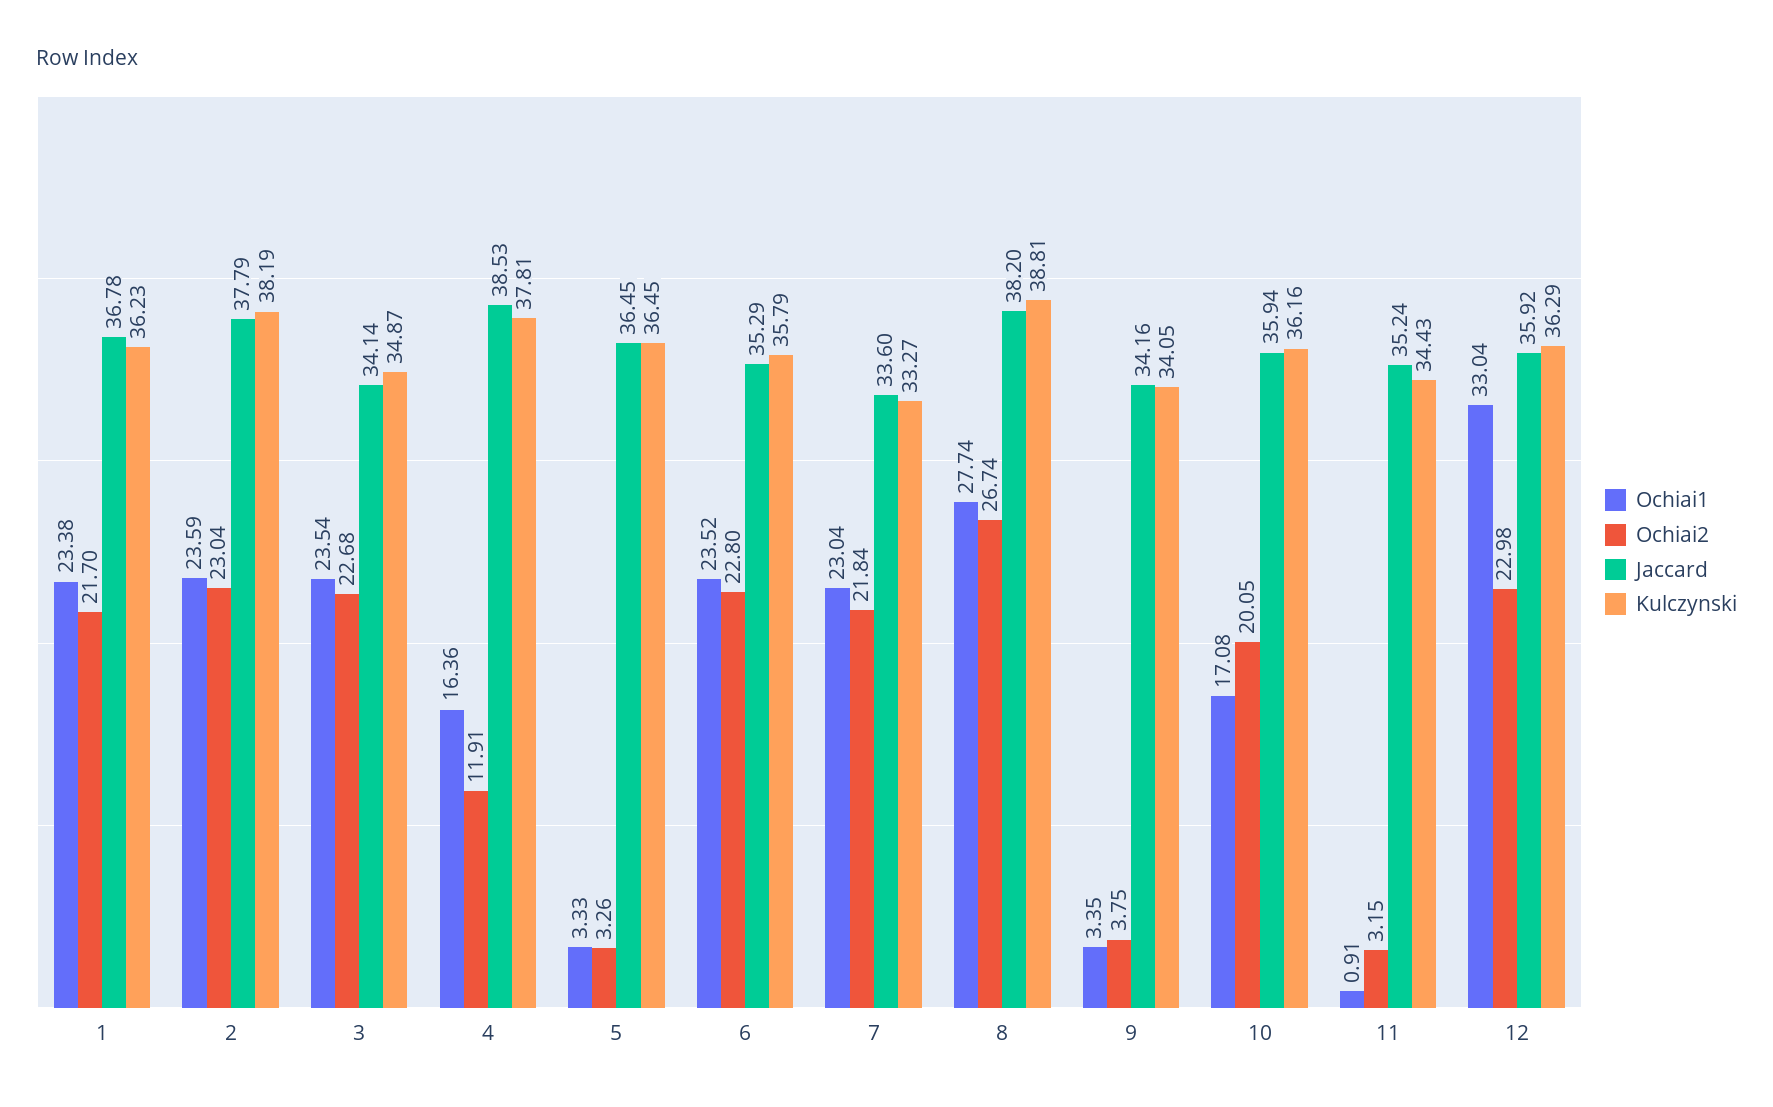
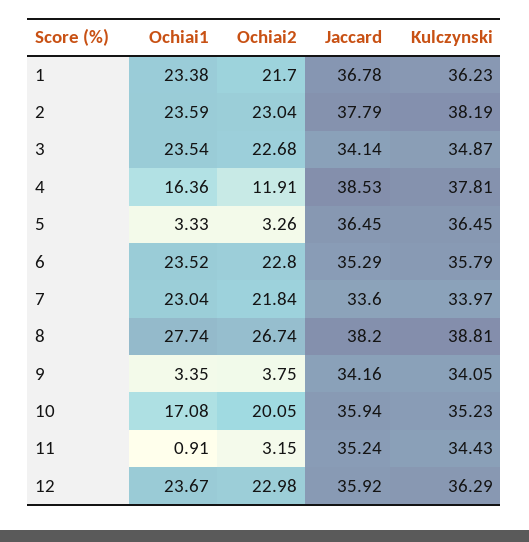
Kulczynski, 7: 33.27 -> 33.97
Kulczynski, 10: 36.16 -> 35.23
Ochiai1, 12: 33.04 -> 23.67

